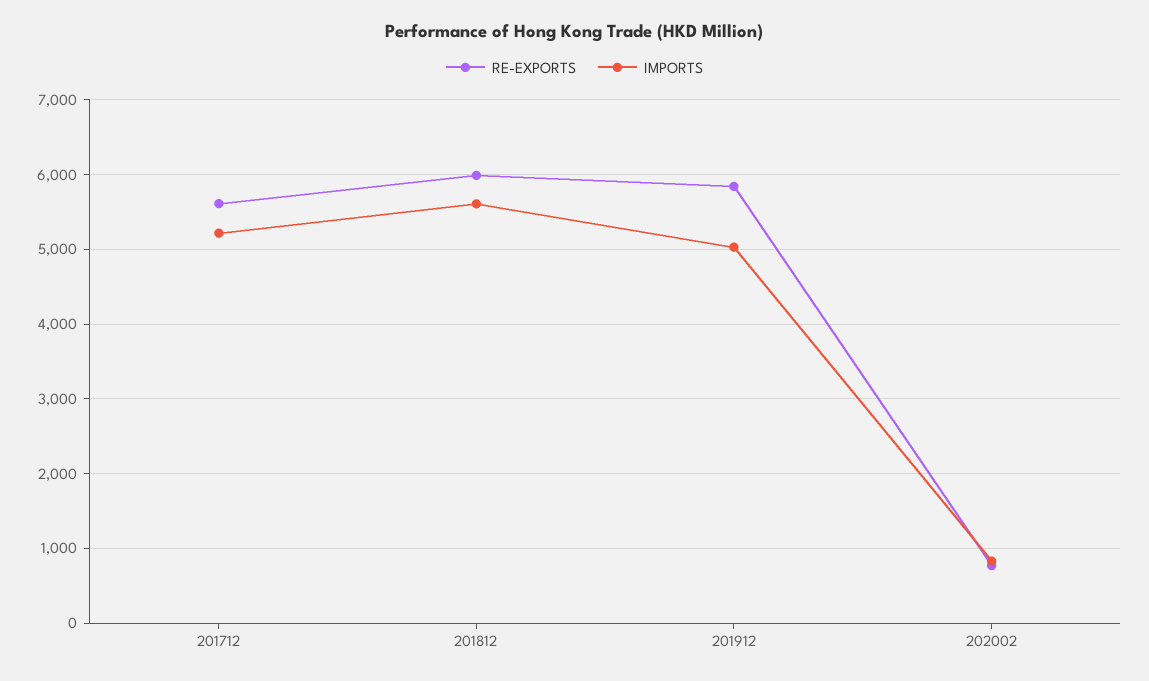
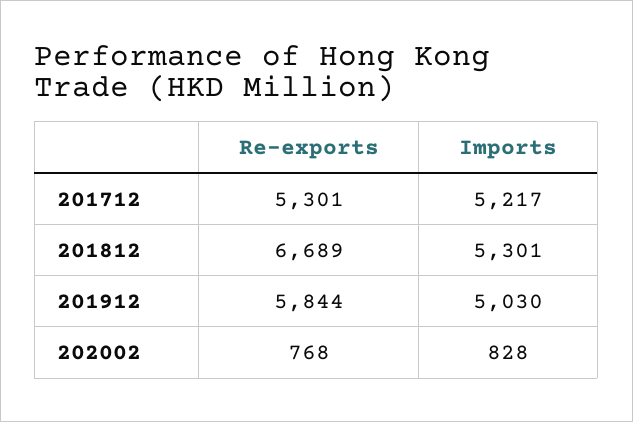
RE-EXPORTS, 201712: 5600 -> 5301
RE-EXPORTS, 201812: 6000 -> 6689
IMPORTS, 201812: 5600 -> 5301

